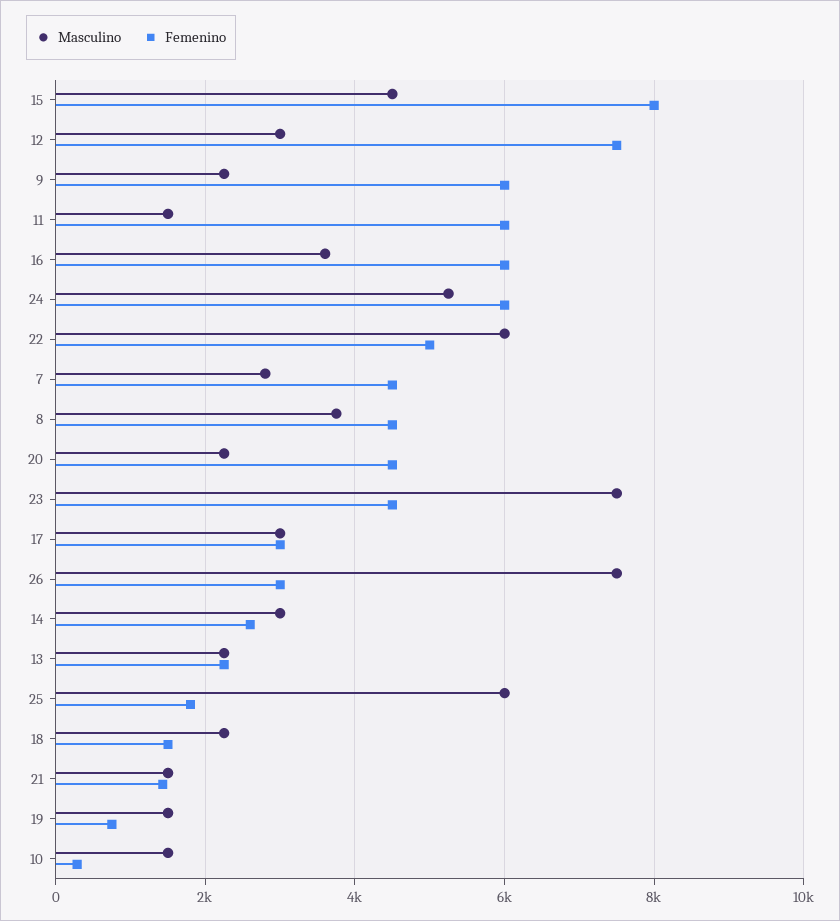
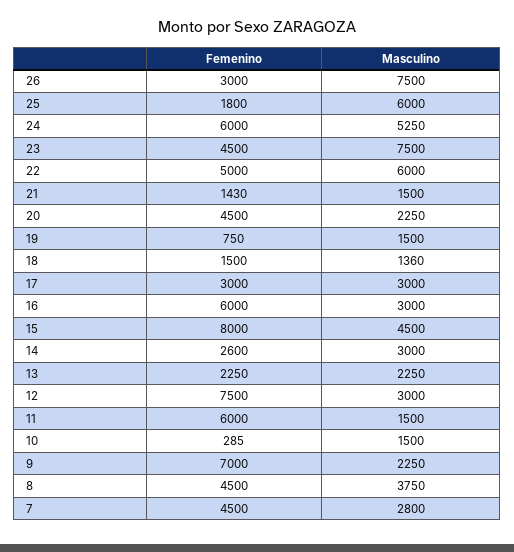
Femenino, 9: 6000 -> 7000
Masculino, 16: 3600 -> 3000
Masculino, 18: 2200 -> 1360

